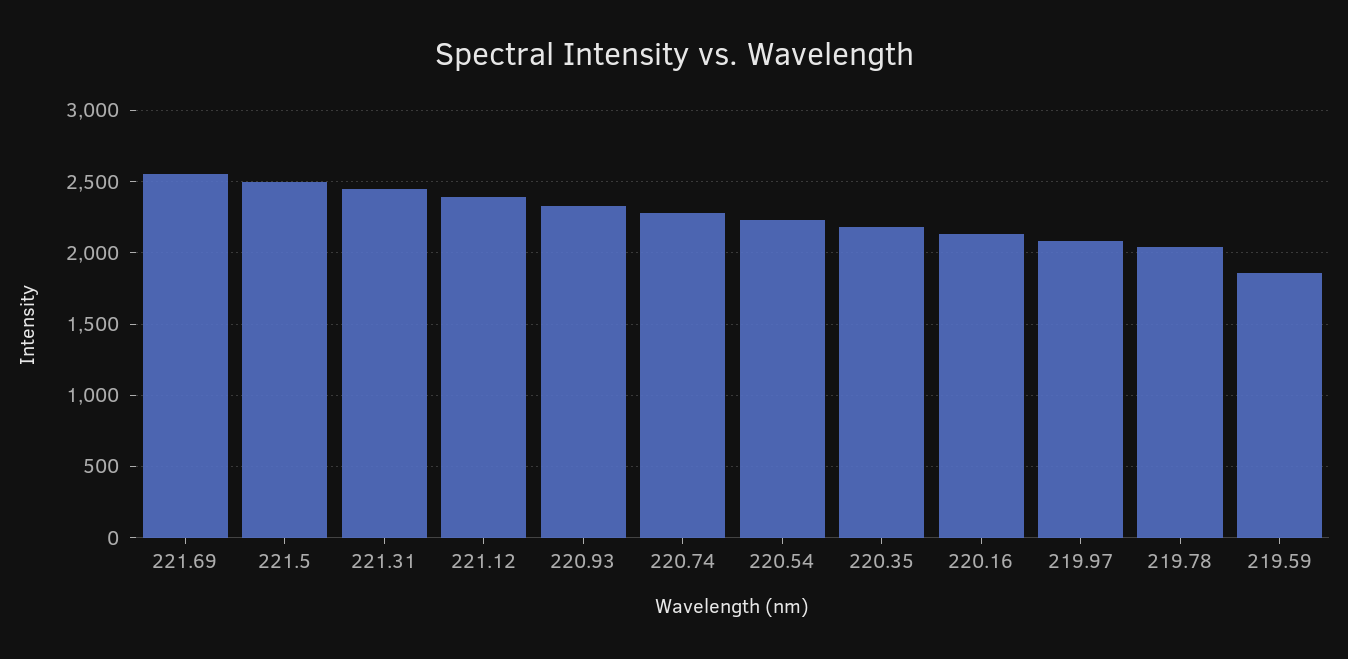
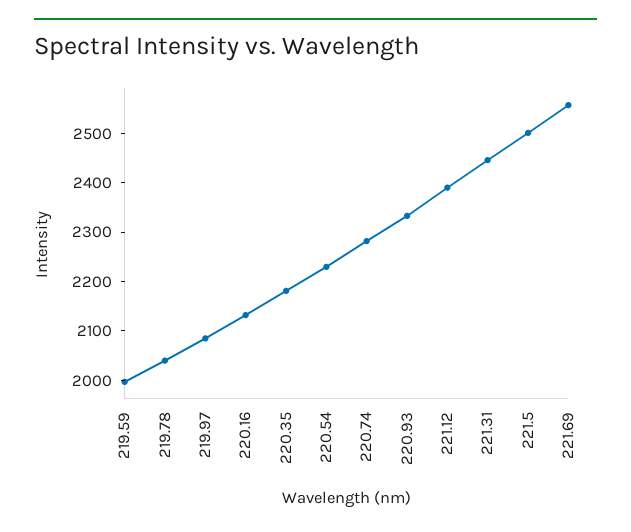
219.59: 1850 -> 2000

